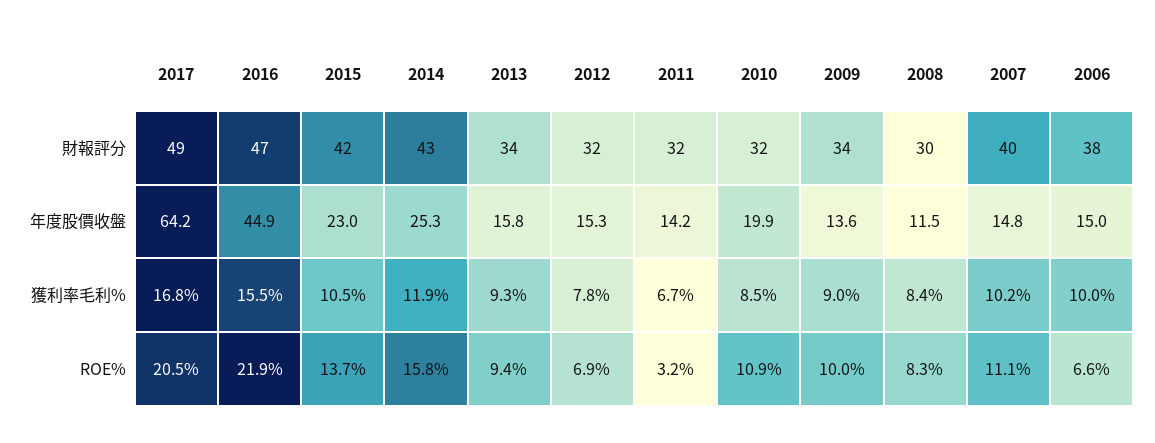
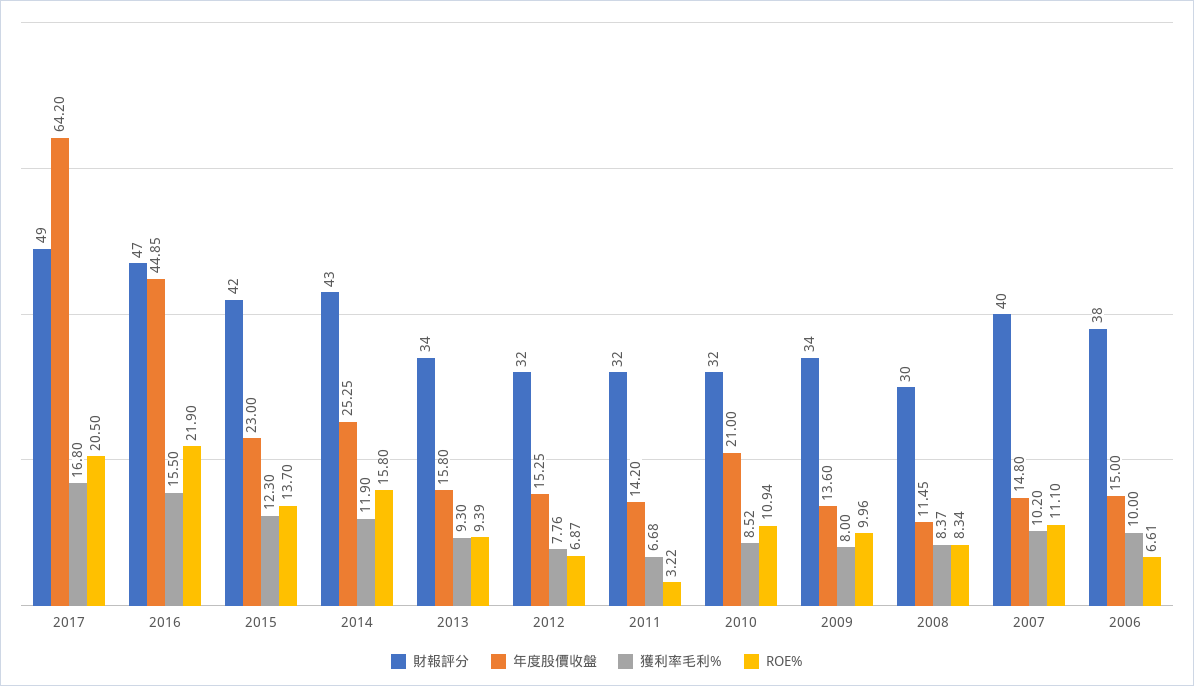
年度股價收盤, 2010: 19.9 -> 21
獲利率毛利%, 2015: 10.5 -> 12.3
獲利率毛利%, 2009: 9 -> 8

